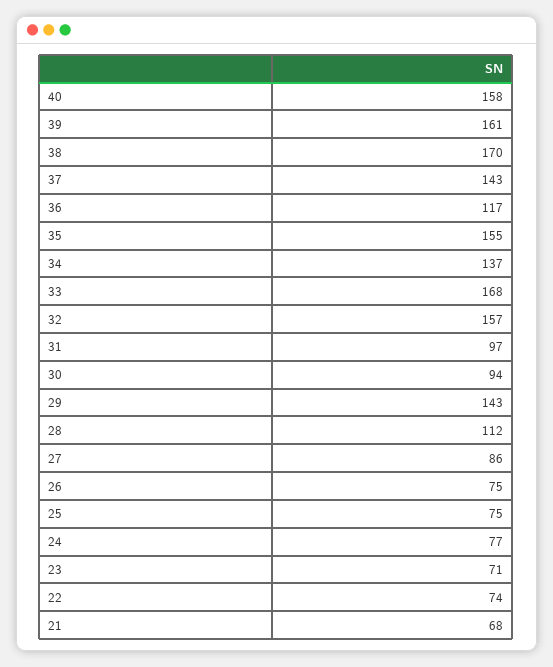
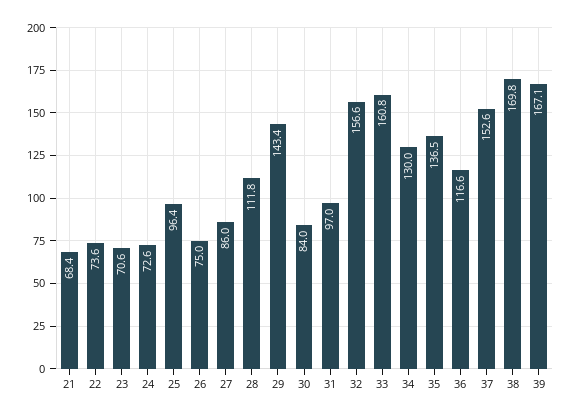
40: 158 -> none
39: 161 -> 167.1
37: 143 -> 152.6
35: 155 -> 136.5
34: 137 -> 130
33: 168 -> 160.8
30: 94 -> 84
25: 75 -> 96.4
24: 77 -> 72.6

